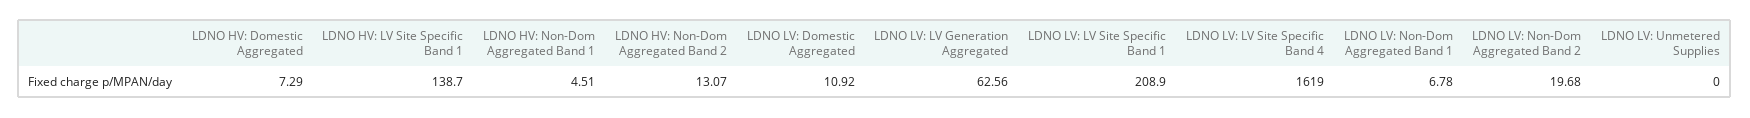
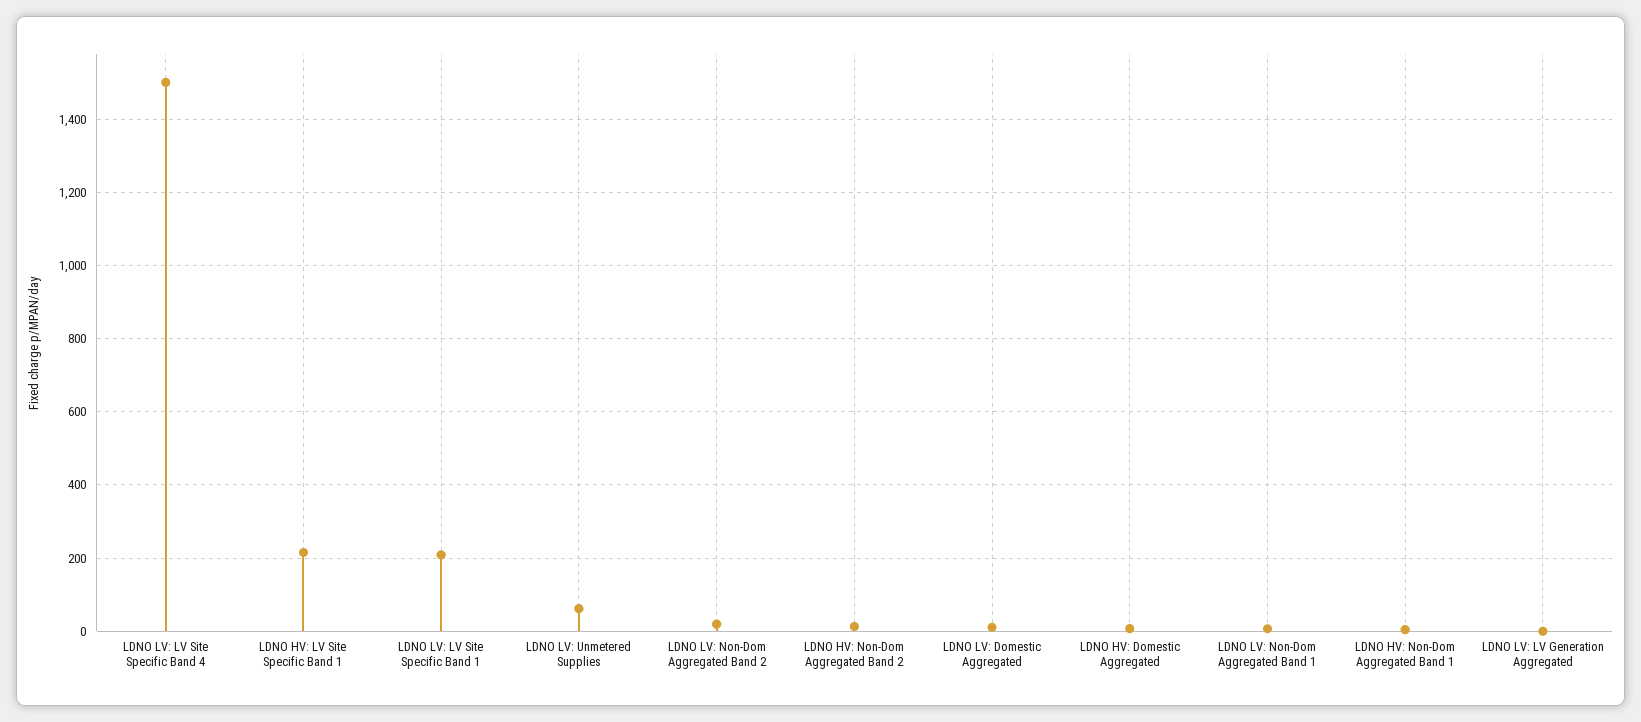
LDNO HV: LV Site Specific Band 1: 138.7 -> 220
LDNO LV: LV Generation Aggregated: 62.56 -> 0
LDNO LV: LV Site Specific Band 4: 1619 -> 1500
LDNO LV: Unmetered Supplies: 0 -> 60

